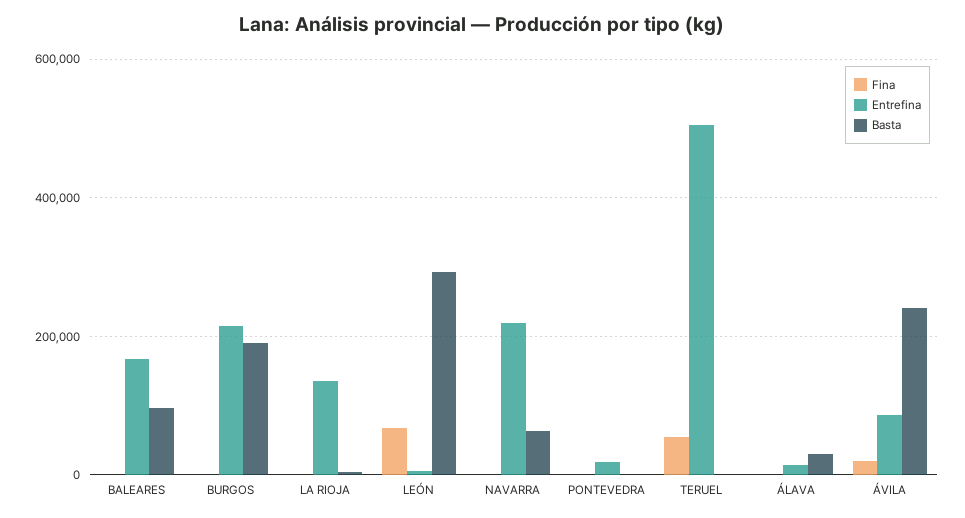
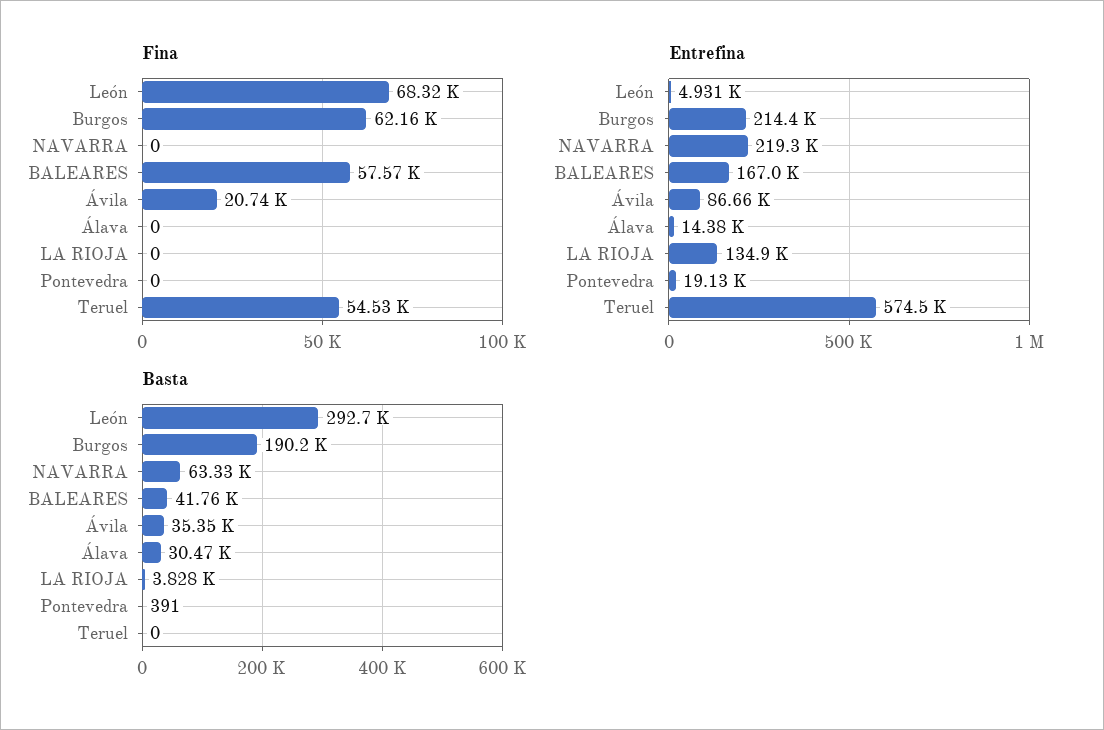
Fina, BALEARES: 0 -> 57570
Basta, BALEARES: 100000 -> 41760
Fina, BURGOS: 0 -> 62160
Entrefina, TERUEL: 500000 -> 574500
Basta, ÁVILA: 240000 -> 35350

